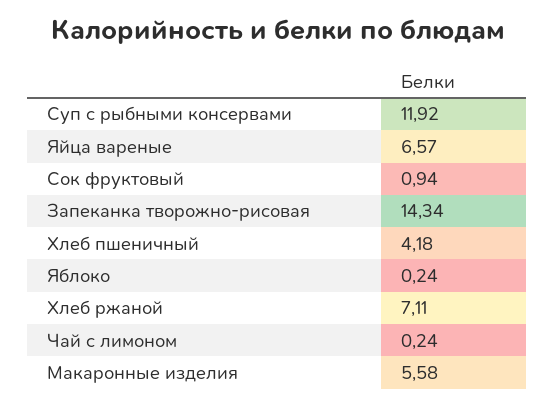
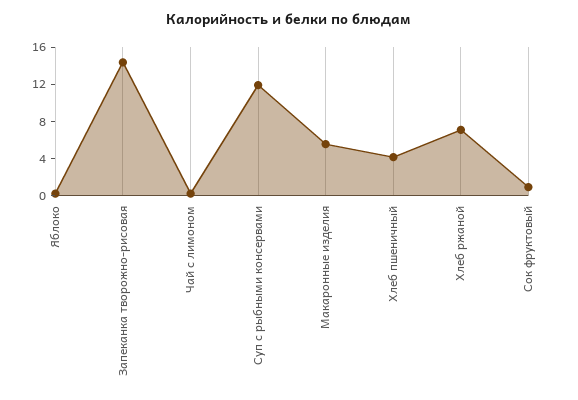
Яйца вареные: 6.57 -> none

